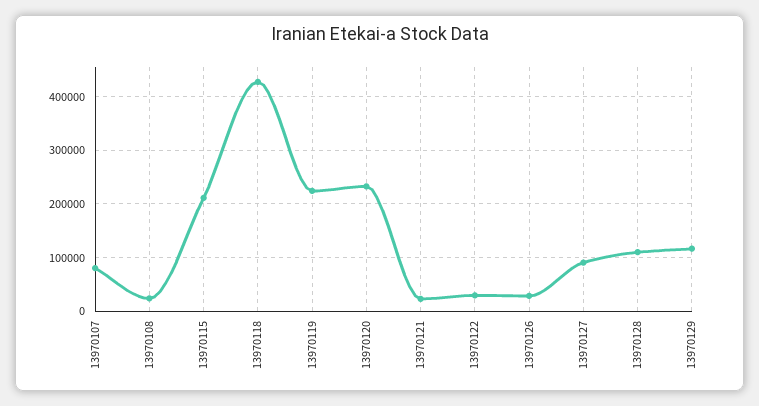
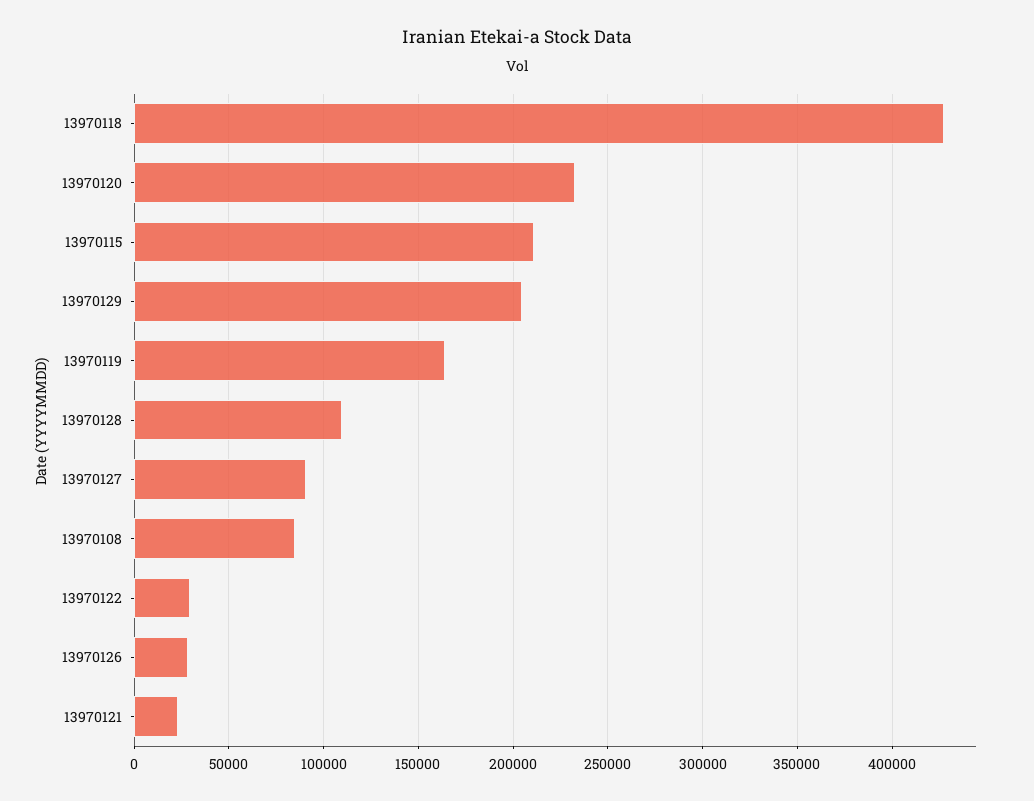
13970107: 80000 -> none
13970108: 20000 -> 85000
13970119: 220000 -> 165000
13970129: 120000 -> 205000

